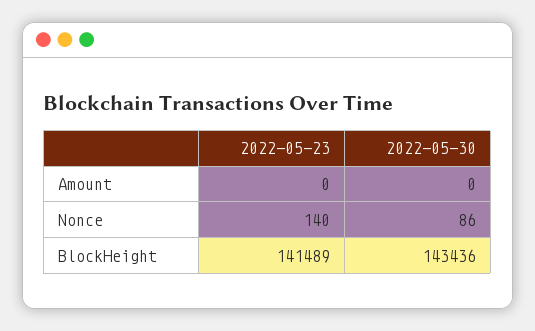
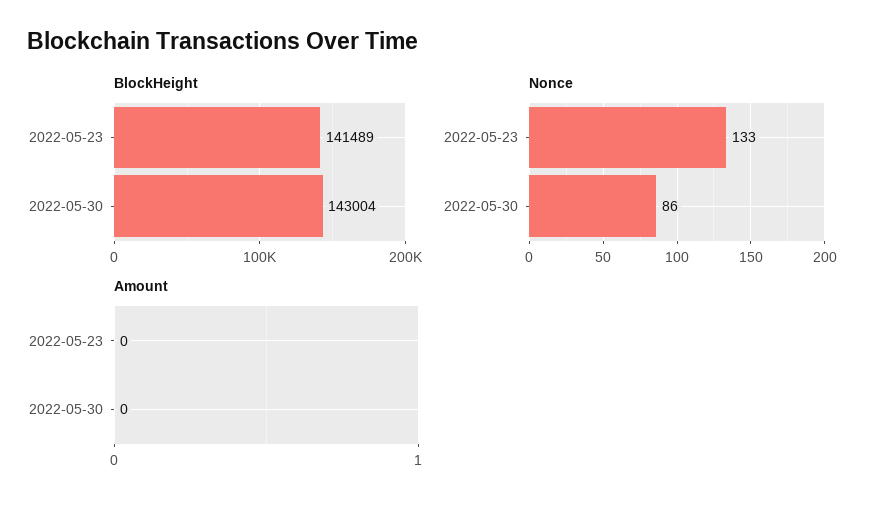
Nonce, 2022-05-23: 140 -> 133
BlockHeight, 2022-05-30: 143436 -> 143004

